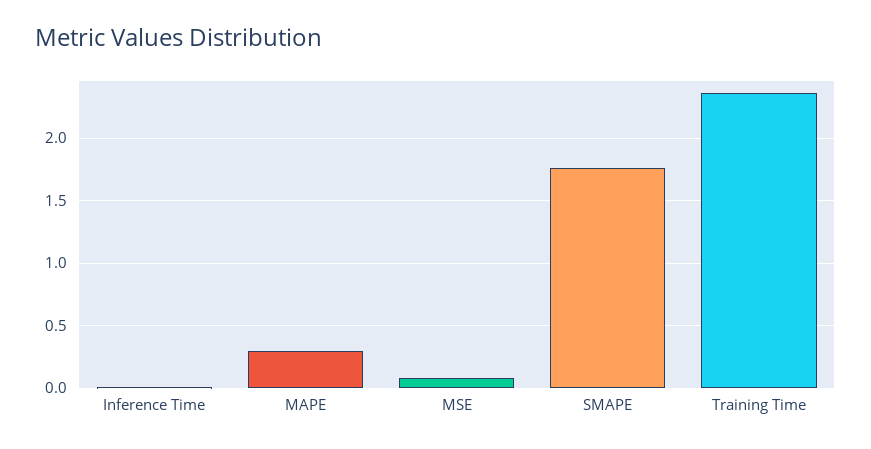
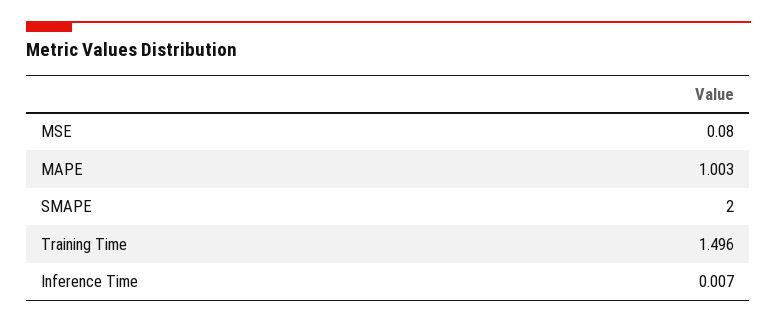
MAPE: 0.3 -> 1.003
SMAPE: 1.75 -> 2
Training Time: 2.35 -> 1.496

